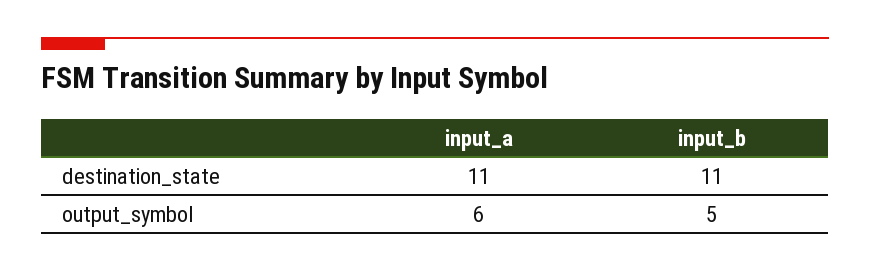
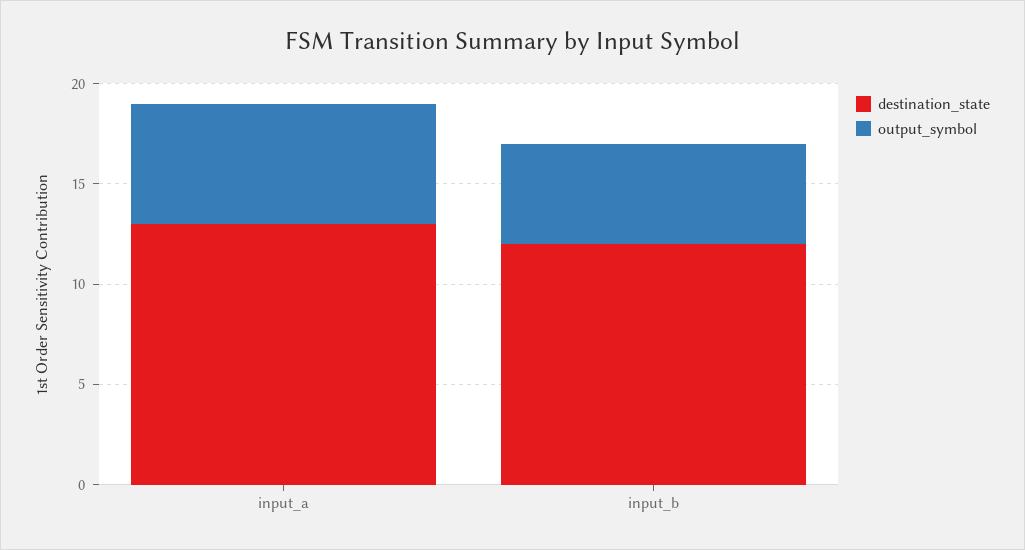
destination_state, input_a: 11 -> 13
destination_state, input_b: 11 -> 12

